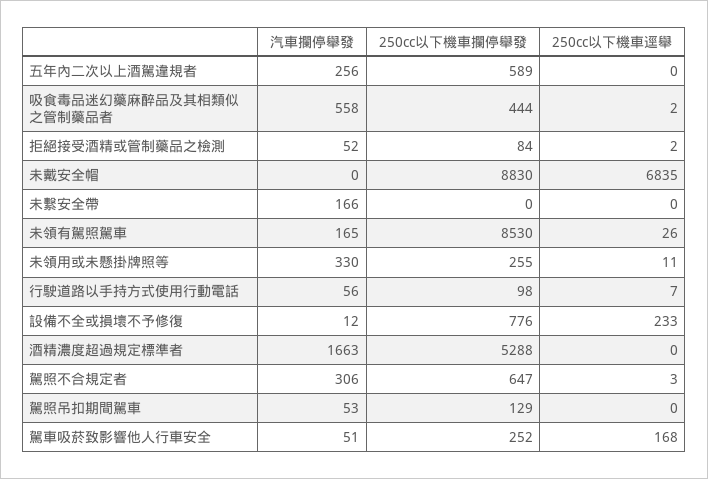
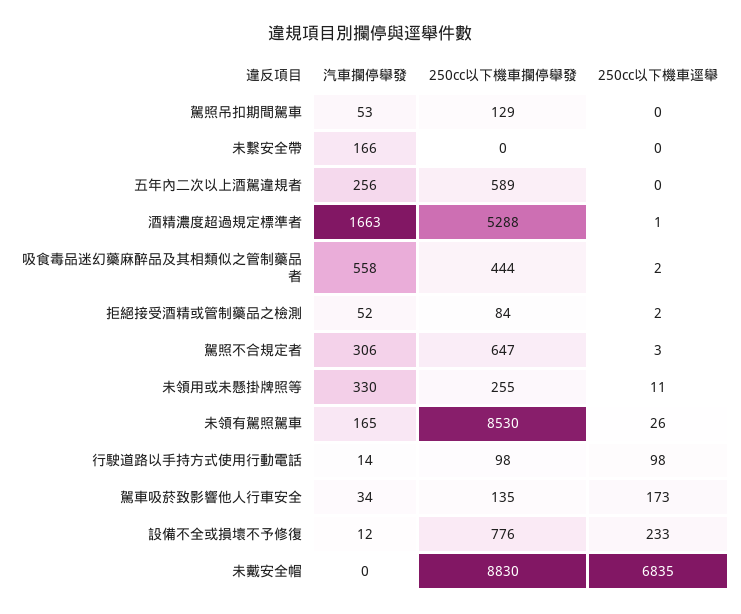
汽車攔停舉發, 行駛道路以手持方式使用行動電話: 56 -> 14
250cc以下機車逕舉, 行駛道路以手持方式使用行動電話: 7 -> 98
250cc以下機車逕舉, 酒精濃度超過規定標準者: 0 -> 1
汽車攔停舉發, 駕車吸菸致影響他人行車安全: 51 -> 34
250cc以下機車攔停舉發, 駕車吸菸致影響他人行車安全: 252 -> 135
250cc以下機車逕舉, 駕車吸菸致影響他人行車安全: 168 -> 173

